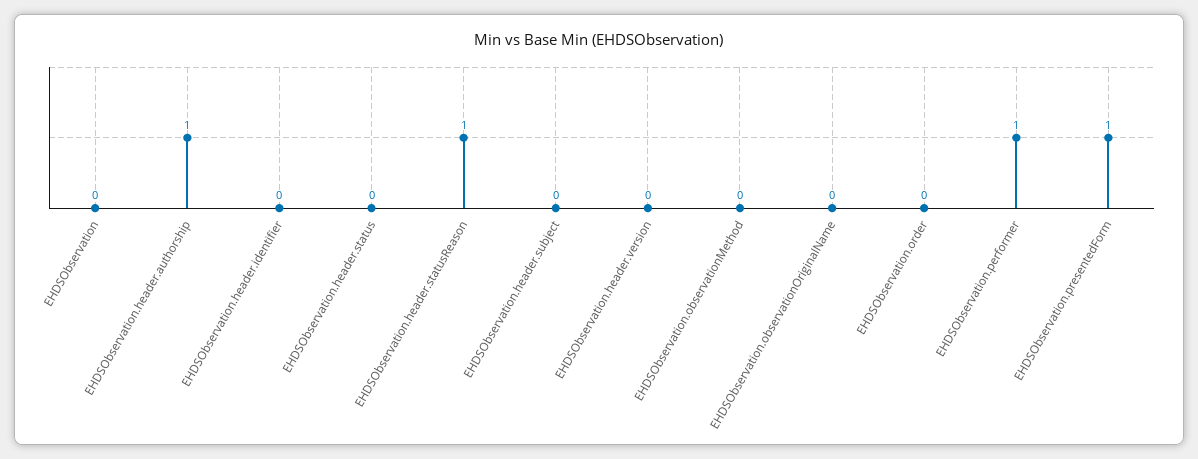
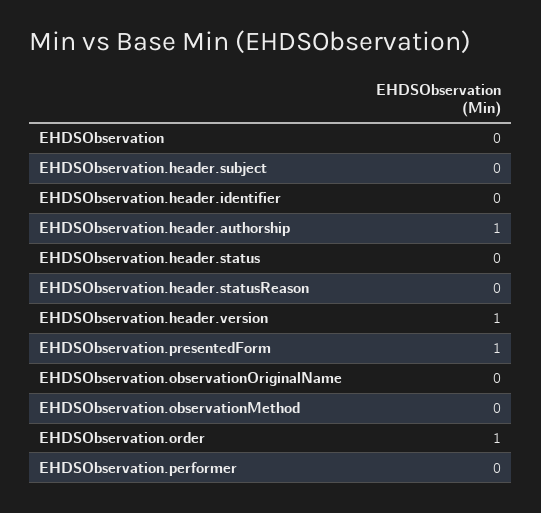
EHDSObservation.header.statusReason: 1 -> 0
EHDSObservation.header.version: 0 -> 1
EHDSObservation.order: 0 -> 1
EHDSObservation.performer: 1 -> 0

